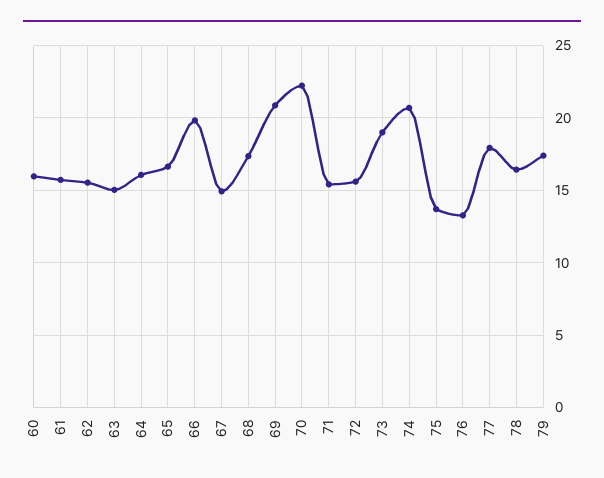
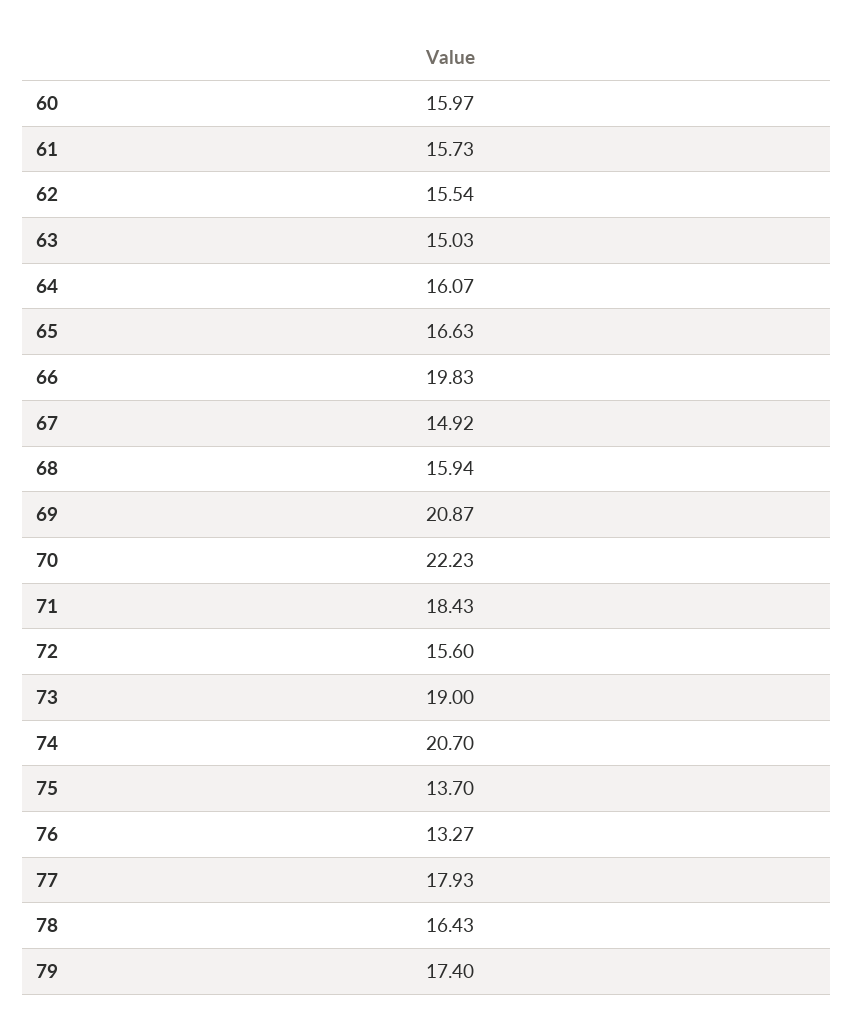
68: 17.5 -> 15.94
71: 15.5 -> 18.43

